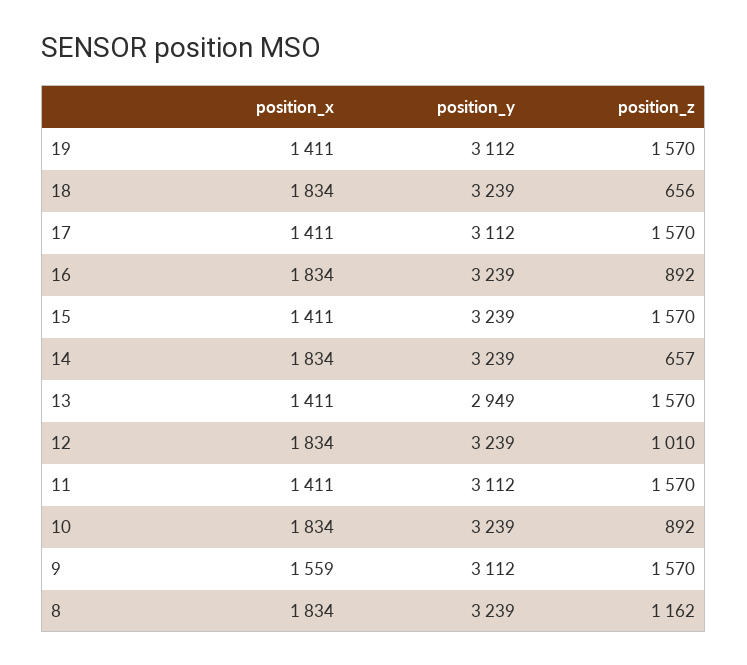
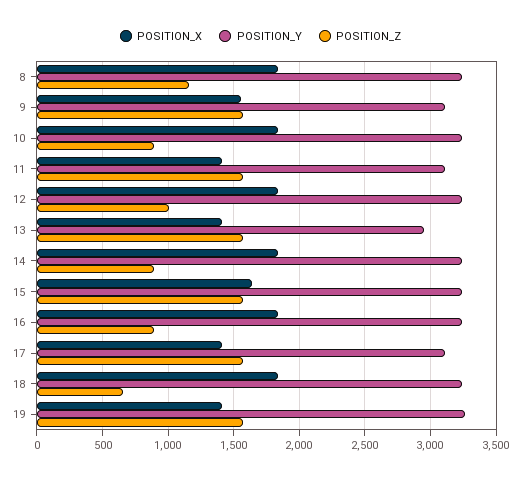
position_y, 19: 3112 -> 3250
position_x, 15: 1411 -> 1650
position_z, 14: 657 -> 900

